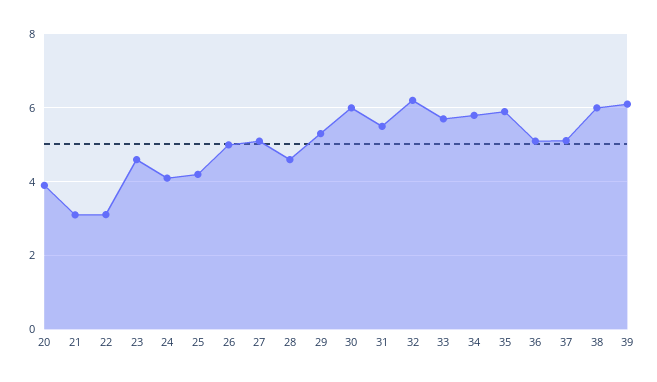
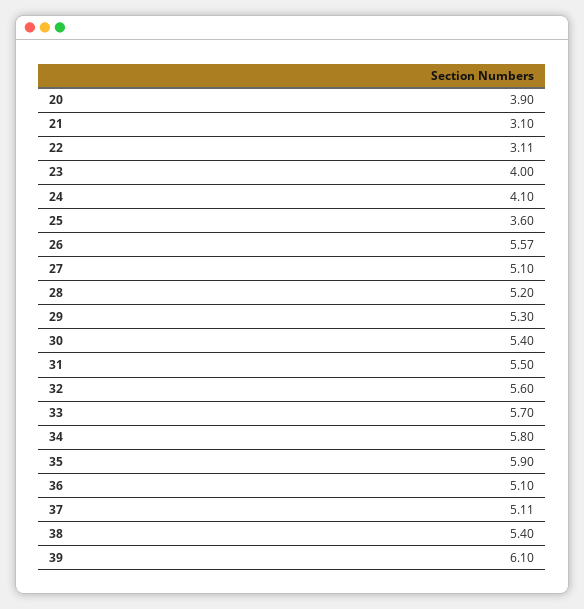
23: 4.6 -> 4
25: 4.2 -> 3.6
26: 5 -> 5.57
28: 4.6 -> 5.2
30: 6 -> 5.4
32: 6.2 -> 5.6
38: 6 -> 5.4

